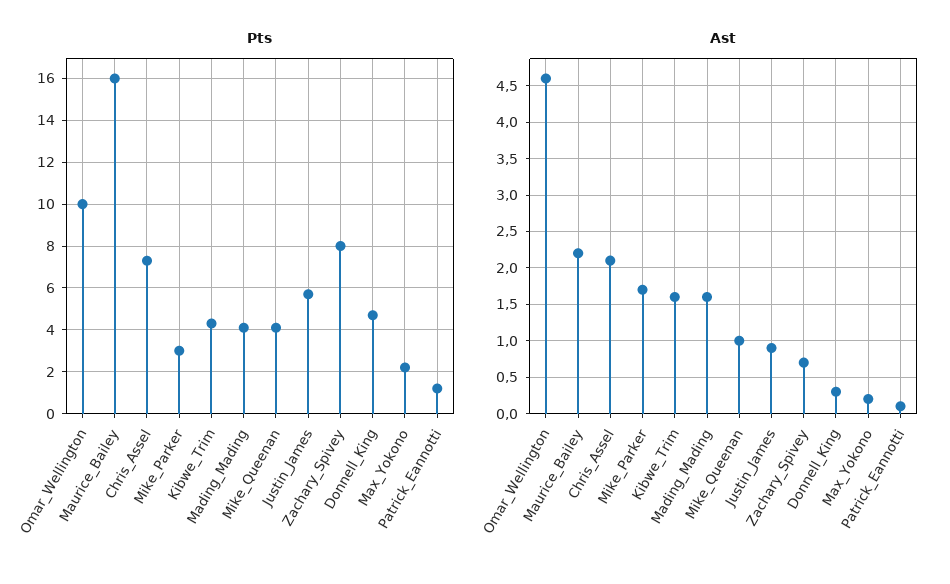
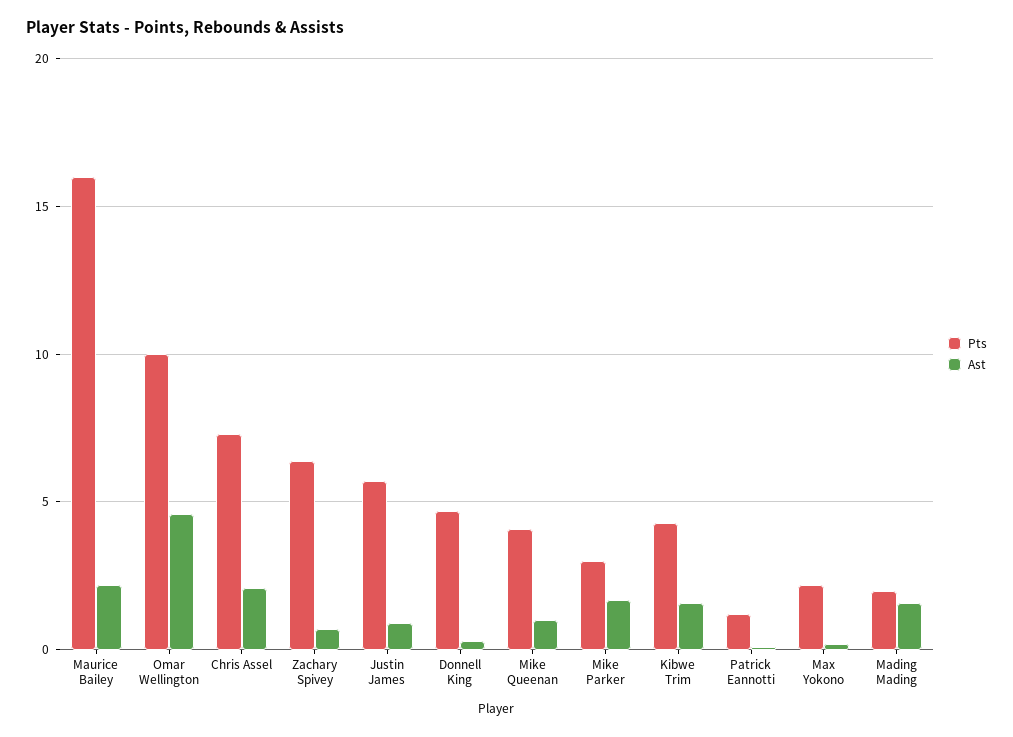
Pts, Mading_Mading: 4 -> 2
Pts, Zachary_Spivey: 8 -> 6.5

